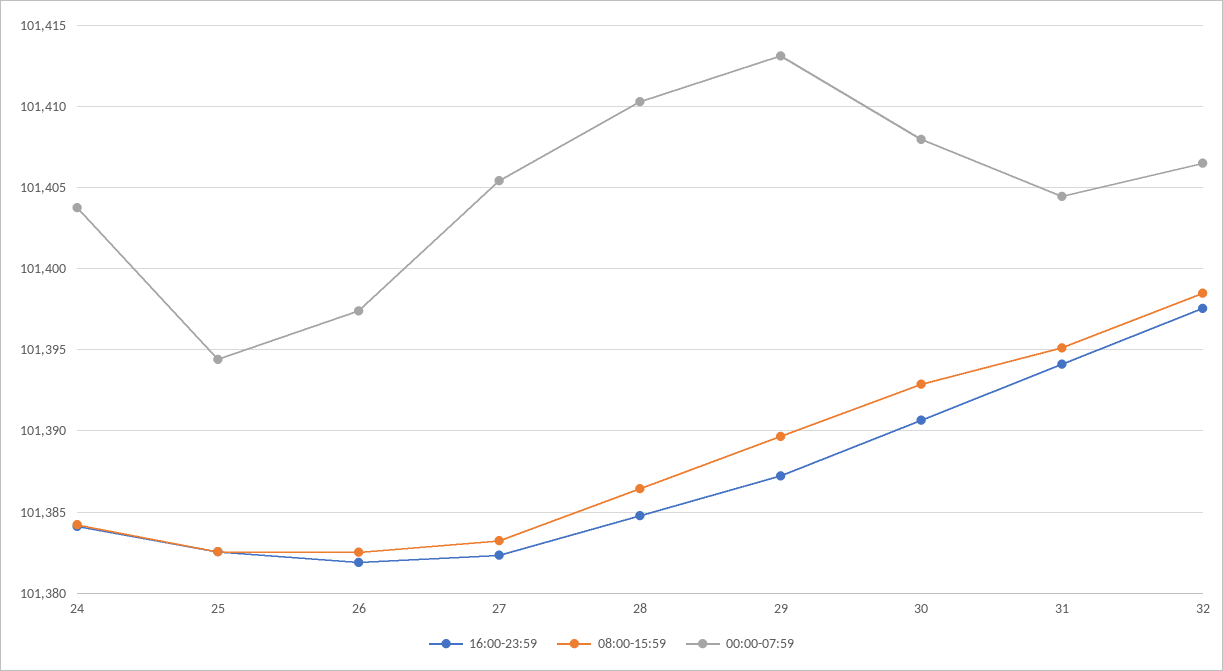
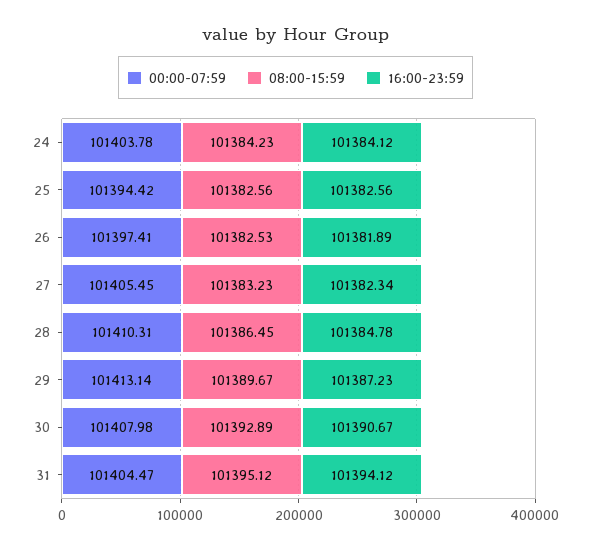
16:00-23:59, 32: 101397.5 -> none
08:00-15:59, 32: 101398.5 -> none
00:00-07:59, 32: 101406.5 -> none

